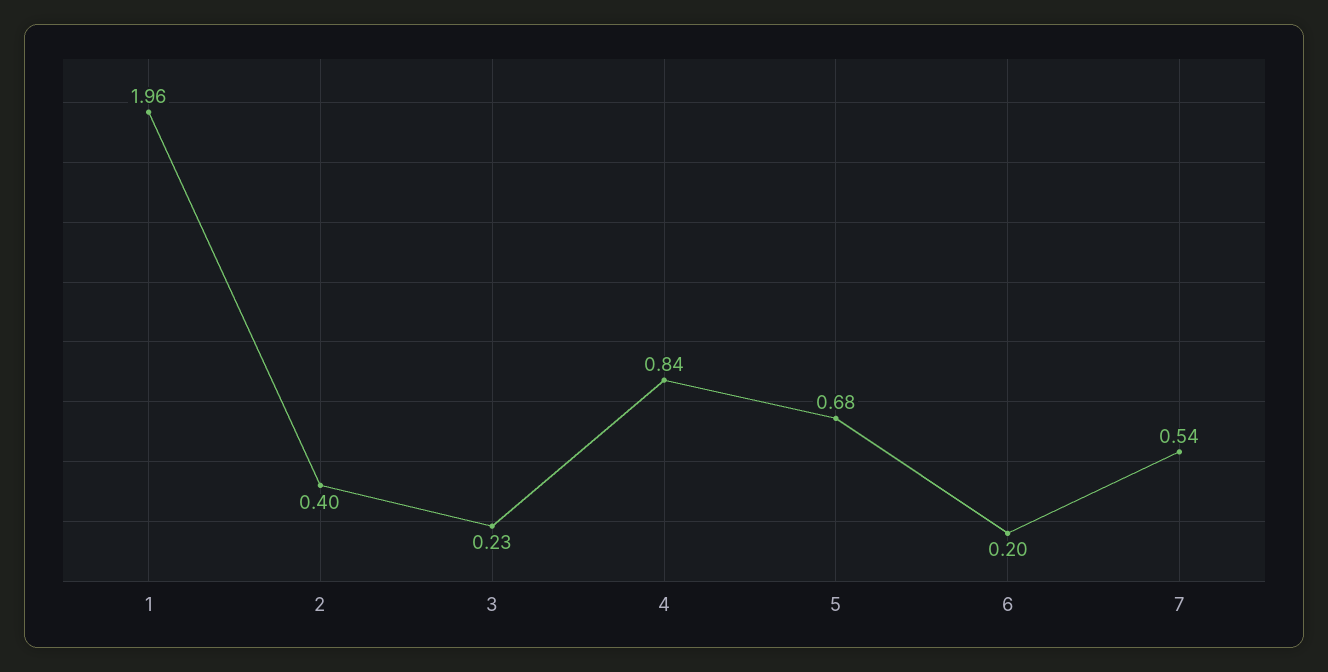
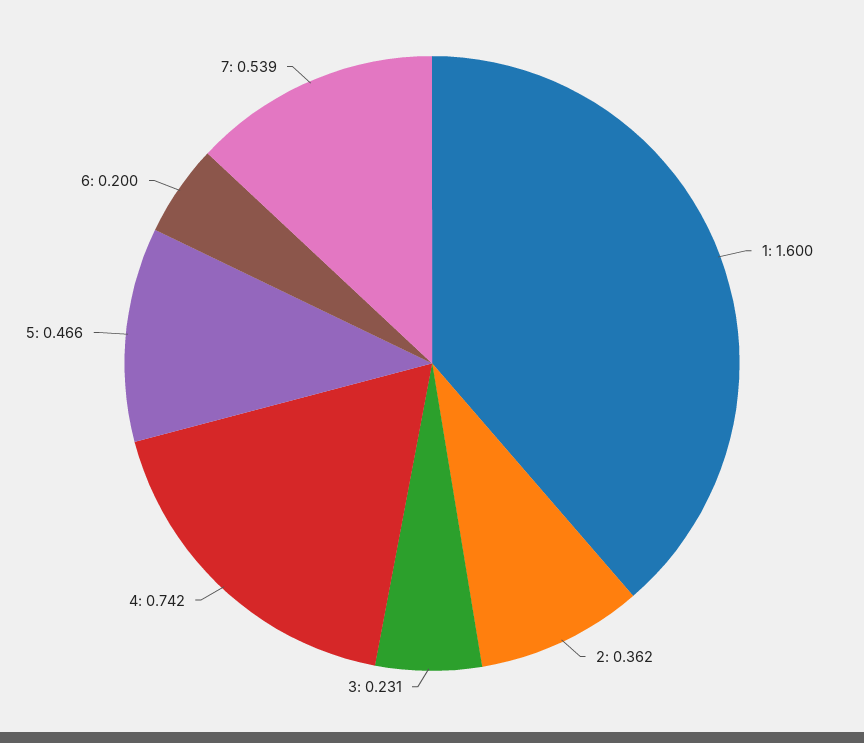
1: 1.96 -> 1.6
2: 0.4 -> 0.362
4: 0.84 -> 0.742
5: 0.68 -> 0.466

